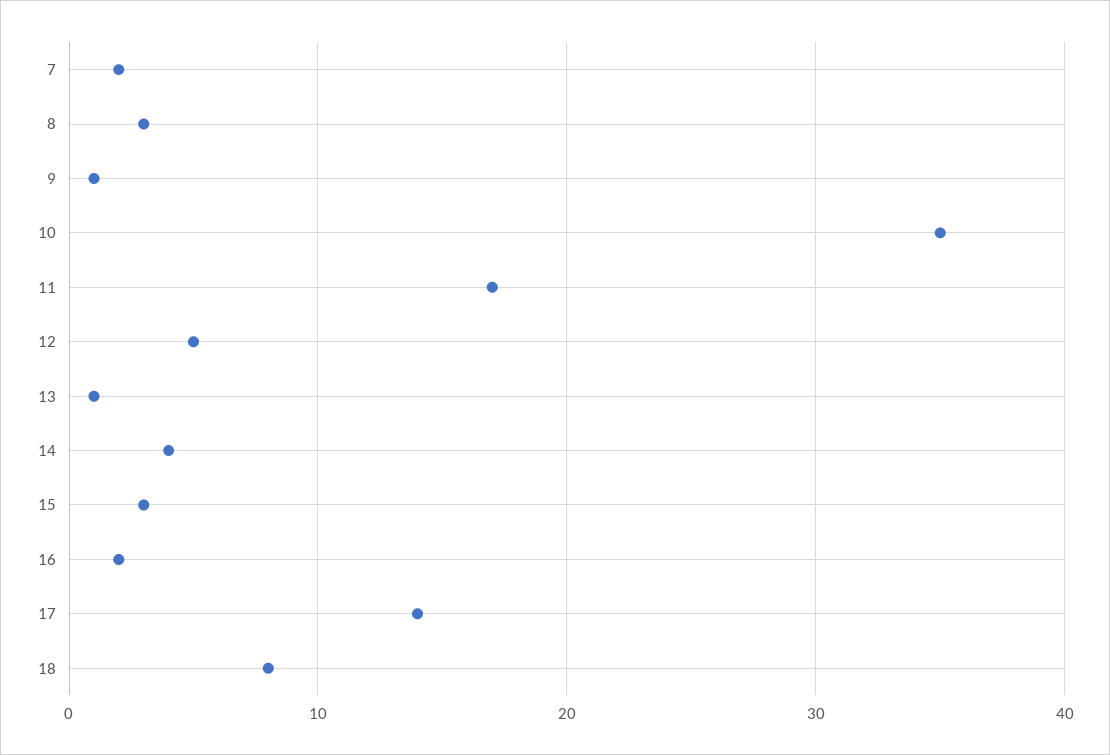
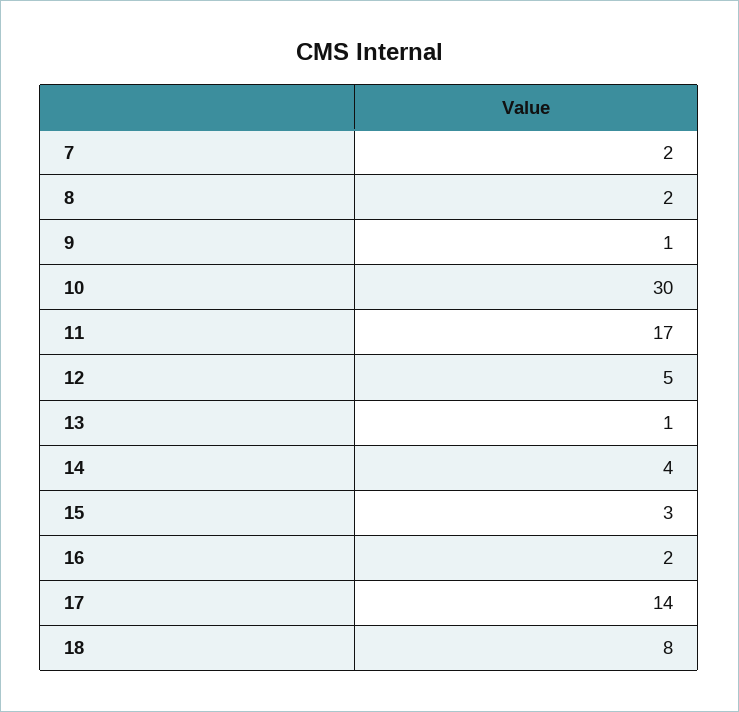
8: 3 -> 2
10: 35 -> 30

